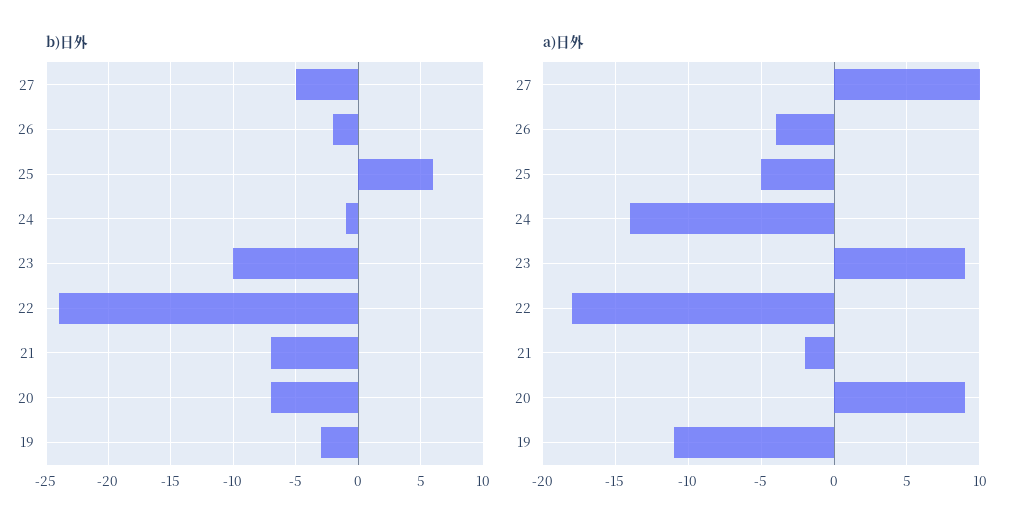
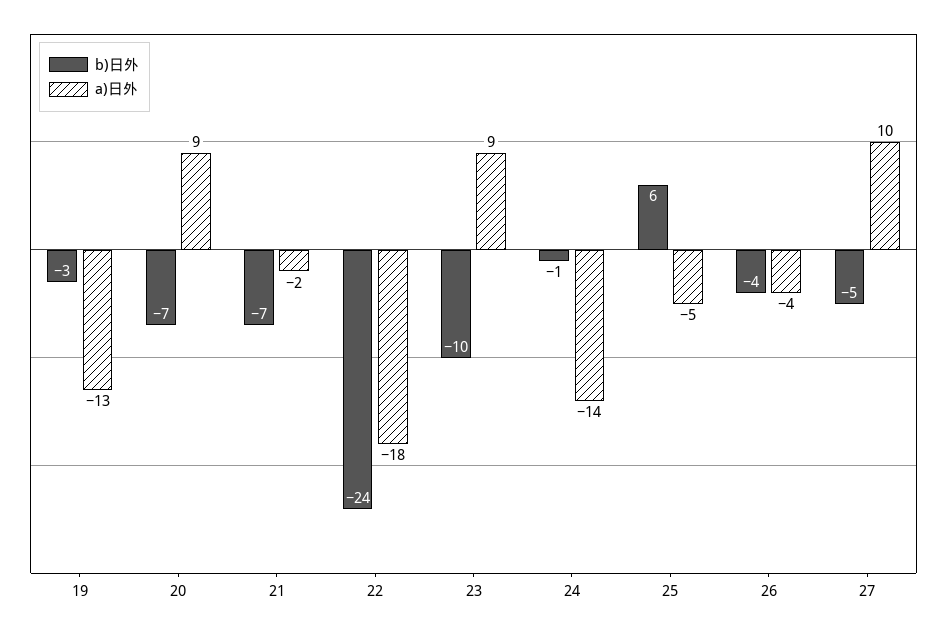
b)日外, 26: -2 -> -4
a)日外, 19: -11 -> -13

